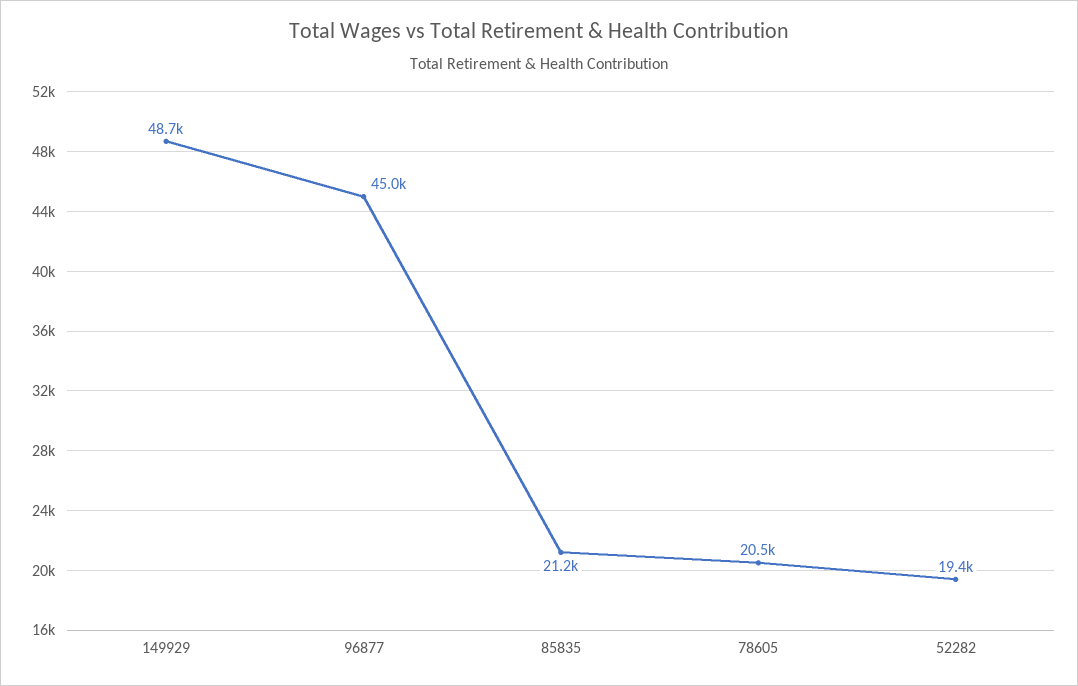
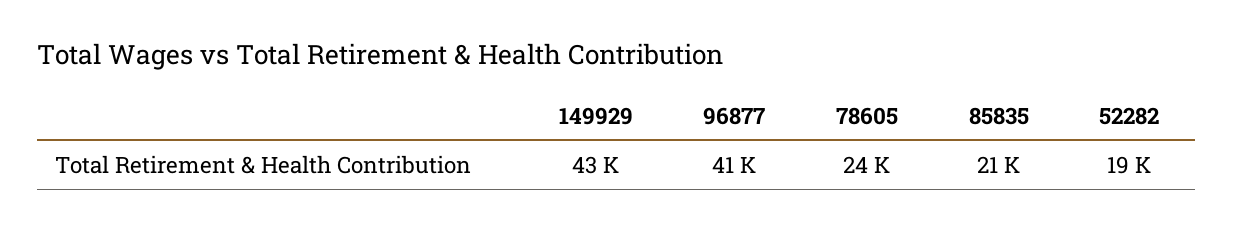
149929: 48700 -> 43000
96877: 45000 -> 41000
78605: 20500 -> 24000

